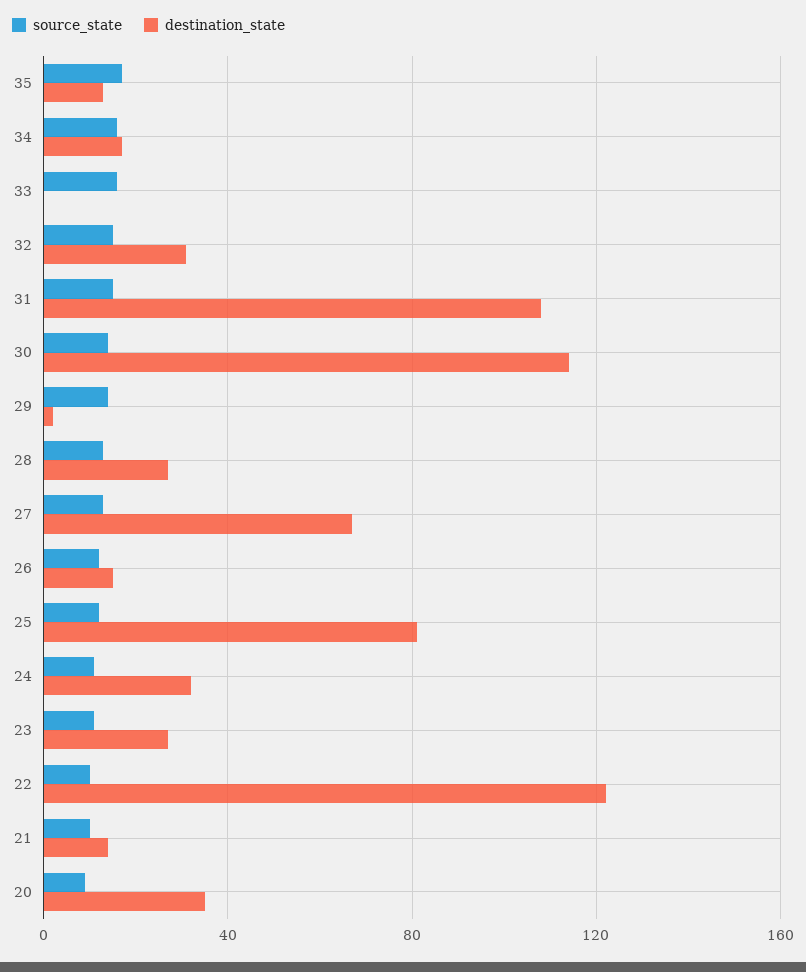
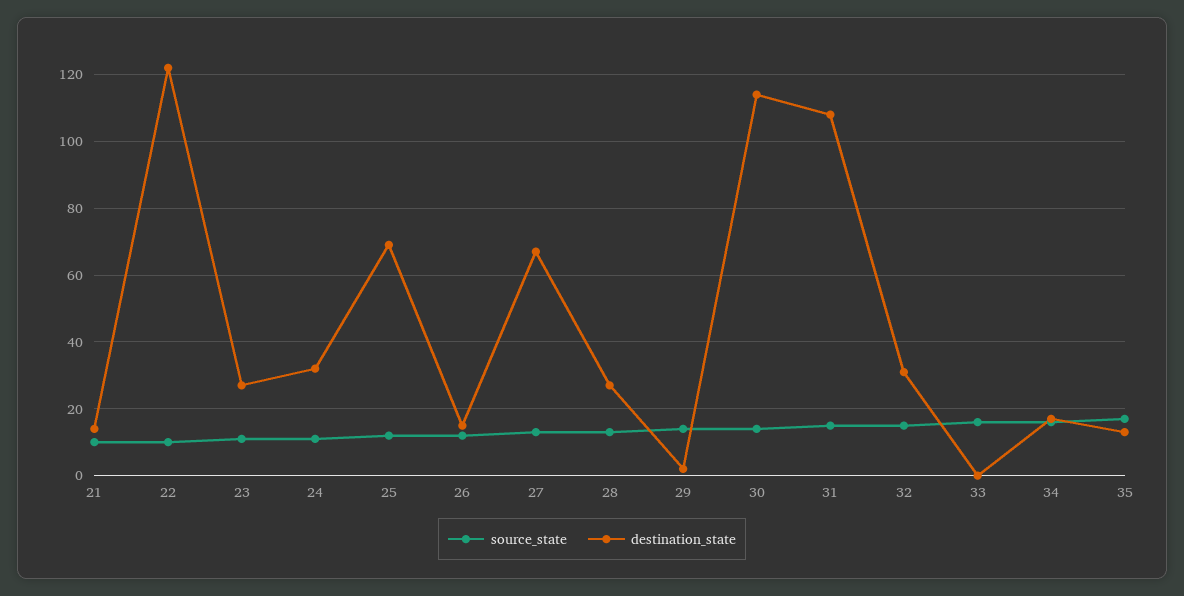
destination_state, 25: 80 -> 70
source_state, 20: 10 -> none
destination_state, 20: 35 -> none

